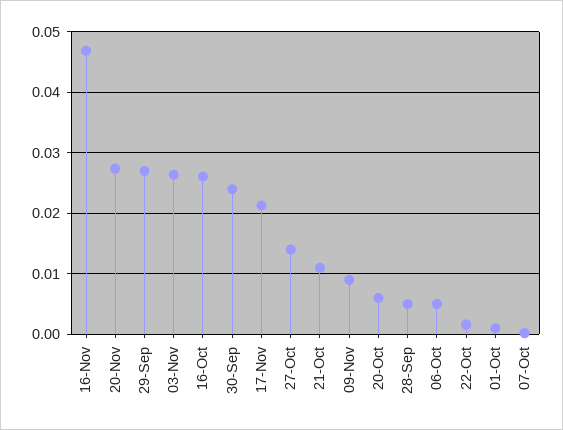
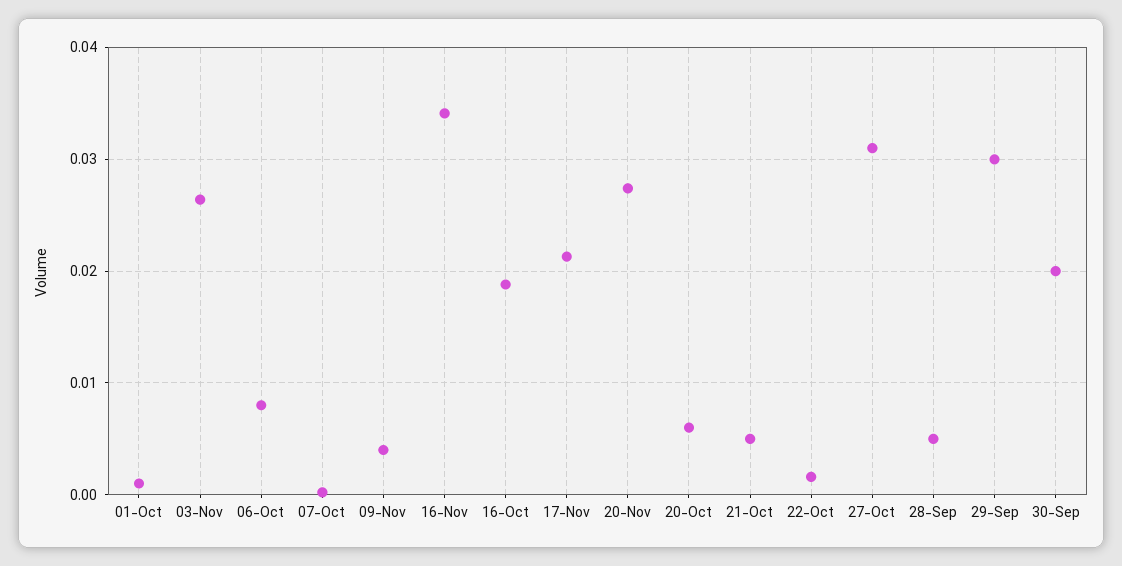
16-Nov: 0.047 -> 0.034
29-Sep: 0.027 -> 0.03
16-Oct: 0.026 -> 0.019
30-Sep: 0.024 -> 0.02
27-Oct: 0.014 -> 0.031
21-Oct: 0.011 -> 0.005
09-Nov: 0.009 -> 0.004
06-Oct: 0.005 -> 0.008

